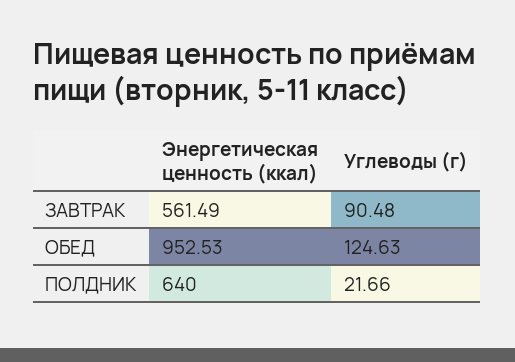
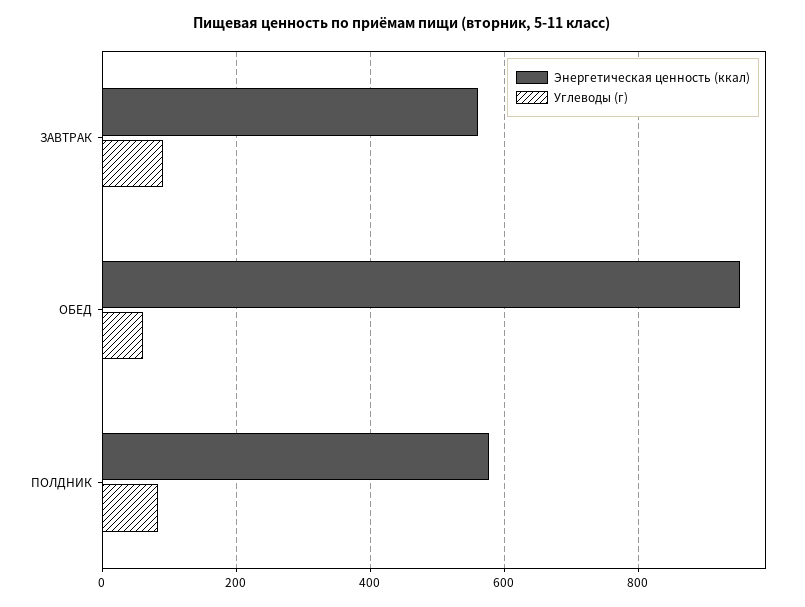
Углеводы (г), ОБЕД: 124.63 -> 60
Энергетическая ценность (ккал), ПОЛДНИК: 640 -> 580
Углеводы (г), ПОЛДНИК: 21.66 -> 80

